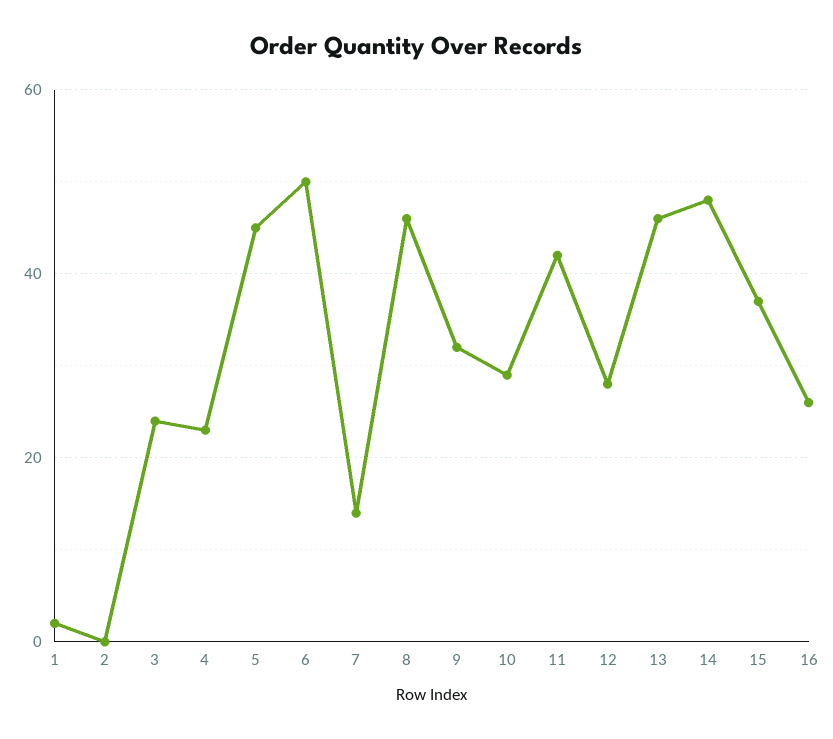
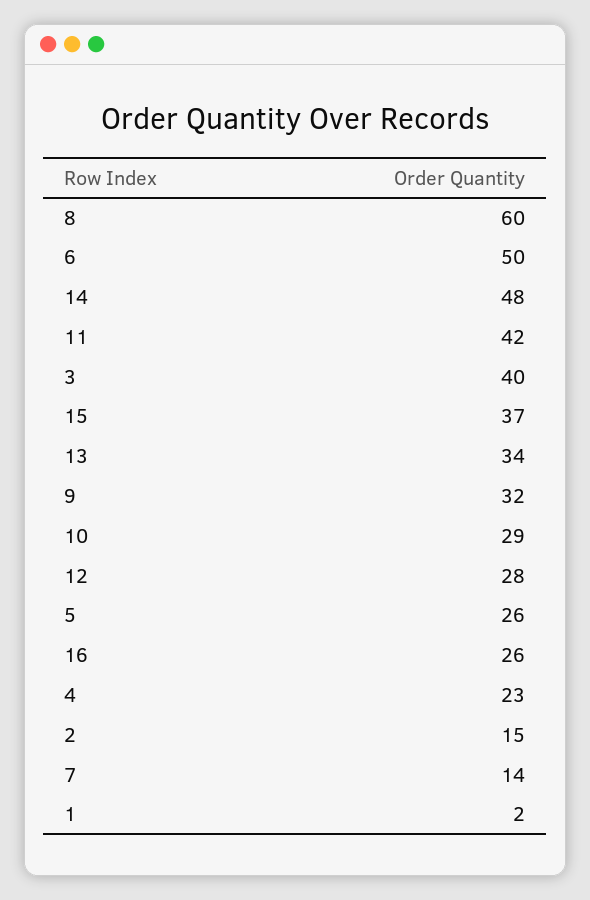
2: 0 -> 15
3: 25 -> 40
5: 45 -> 26
8: 45 -> 60
13: 45 -> 34

